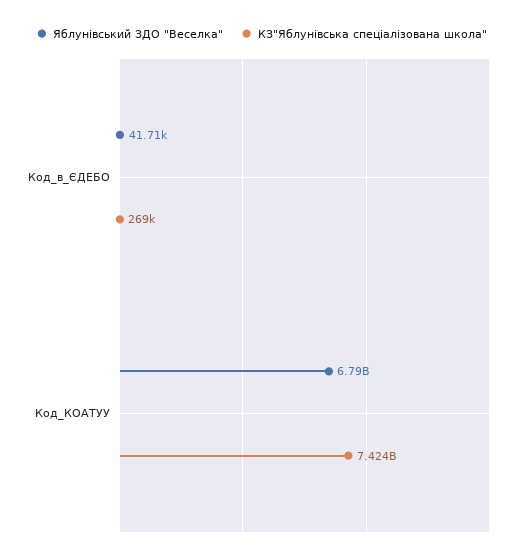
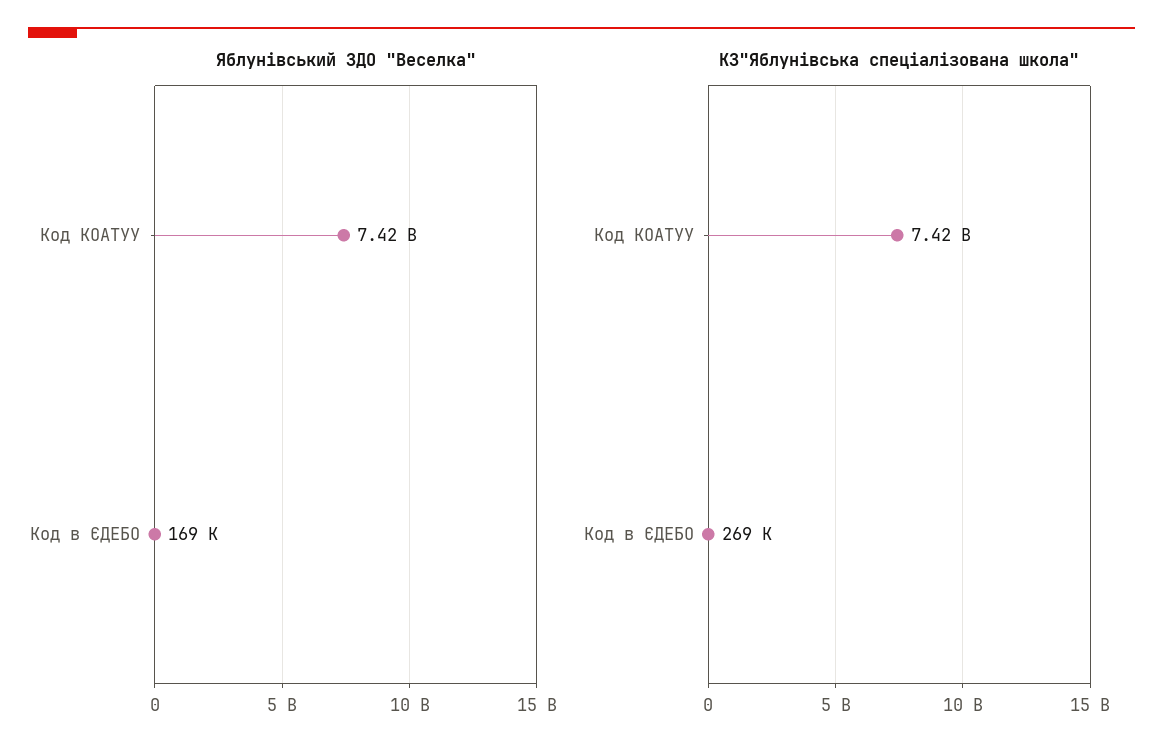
Яблунівський ЗДО "Веселка", Код_в_ЄДЕБО: 41710 -> 169000
Яблунівський ЗДО "Веселка", Код_КОАТУУ: 6790000000 -> 7420000000

